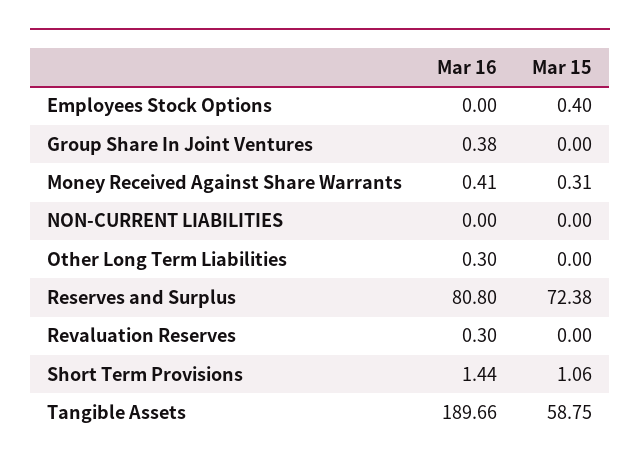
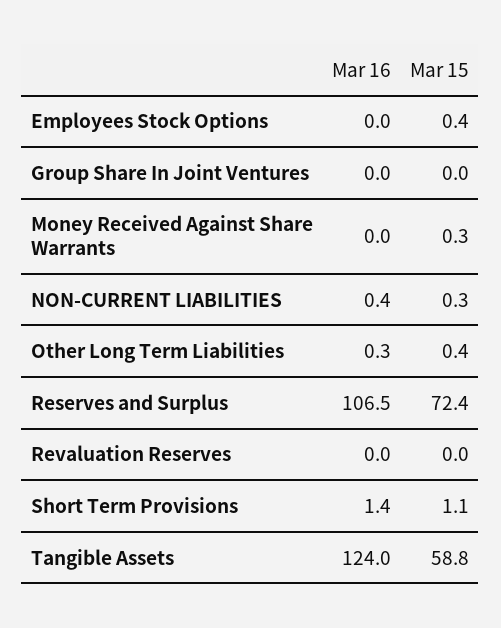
Mar 16, Group Share In Joint Ventures: 0.38 -> 0
Mar 16, Money Received Against Share Warrants: 0.41 -> 0
Mar 16, NON-CURRENT LIABILITIES: 0 -> 0.4
Mar 15, NON-CURRENT LIABILITIES: 0 -> 0.3
Mar 15, Other Long Term Liabilities: 0 -> 0.4
Mar 16, Reserves and Surplus: 80.8 -> 106.5
Mar 16, Revaluation Reserves: 0.3 -> 0
Mar 16, Tangible Assets: 189.66 -> 124

